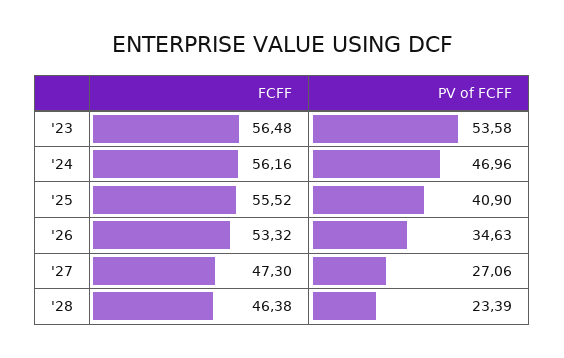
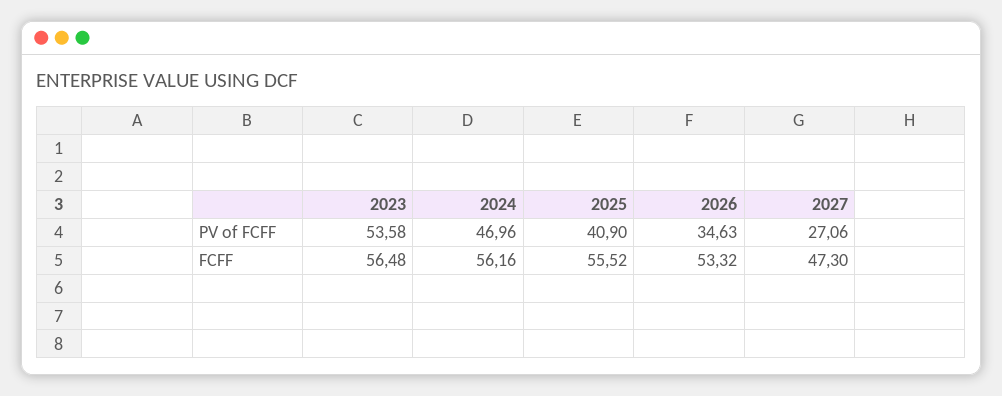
FCFF, '28: 46.38 -> none
PV of FCFF, '28: 23.39 -> none

